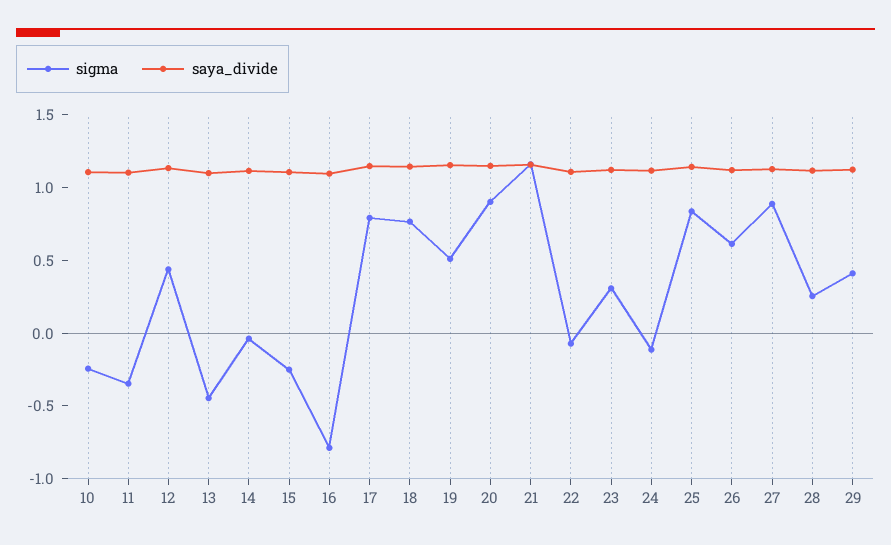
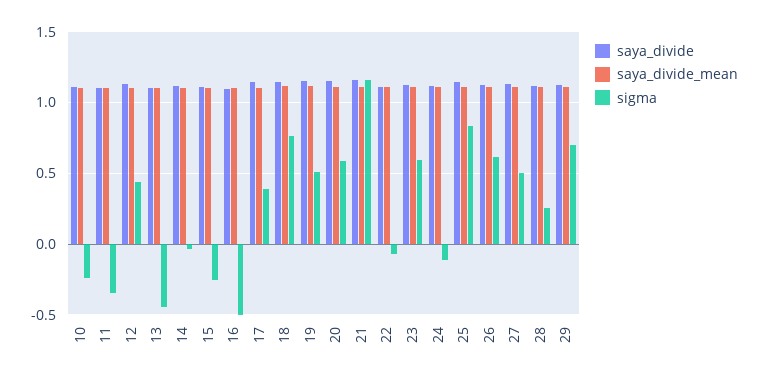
sigma, 16: -0.8 -> -0.5
sigma, 17: 0.8 -> 0.4
sigma, 20: 0.9 -> 0.6
sigma, 23: 0.3 -> 0.6
sigma, 27: 0.9 -> 0.5
sigma, 29: 0.4 -> 0.7
saya_divide_mean, 10: none -> 1.1
saya_divide_mean, 11: none -> 1.1
saya_divide_mean, 12: none -> 1.1
saya_divide_mean, 13: none -> 1.1
saya_divide_mean, 14: none -> 1.1
saya_divide_mean, 15: none -> 1.1
saya_divide_mean, 16: none -> 1.1
saya_divide_mean, 17: none -> 1.1
saya_divide_mean, 18: none -> 1.1
saya_divide_mean, 19: none -> 1.1
saya_divide_mean, 20: none -> 1.1
saya_divide_mean, 21: none -> 1.1
saya_divide_mean, 22: none -> 1.1
saya_divide_mean, 23: none -> 1.1
saya_divide_mean, 24: none -> 1.1
saya_divide_mean, 25: none -> 1.1
saya_divide_mean, 26: none -> 1.1
saya_divide_mean, 27: none -> 1.1
saya_divide_mean, 28: none -> 1.1
saya_divide_mean, 29: none -> 1.1

